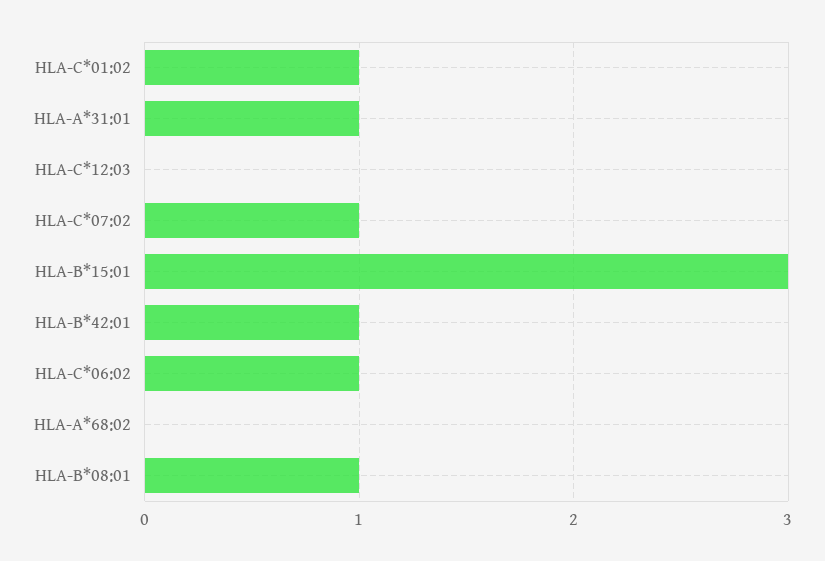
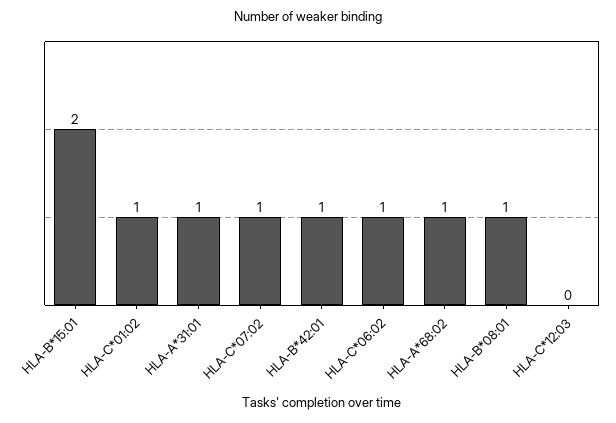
HLA-B*15:01: 3 -> 2
HLA-A*68:02: 0 -> 1

